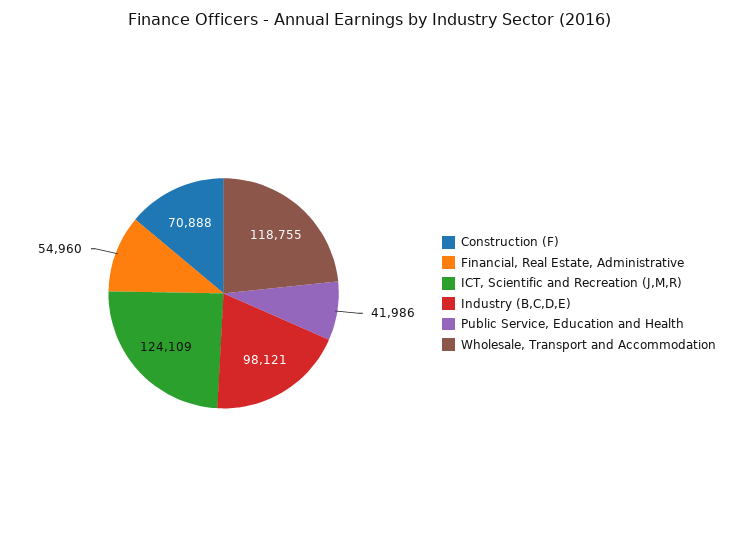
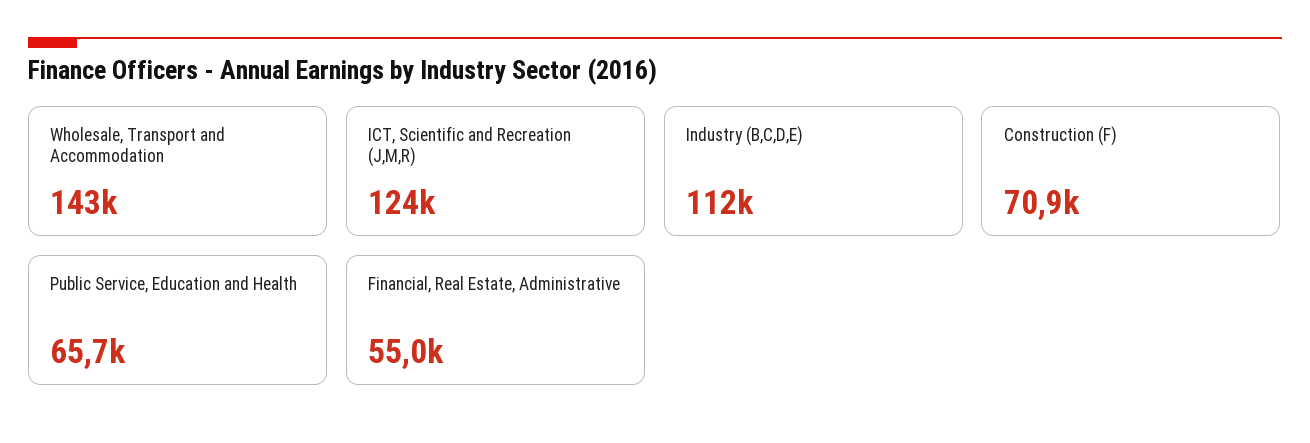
Industry (B,C,D,E): 98121 -> 112000
Public Service, Education and Health: 41986 -> 65700
Wholesale, Transport and Accommodation: 118755 -> 143000

